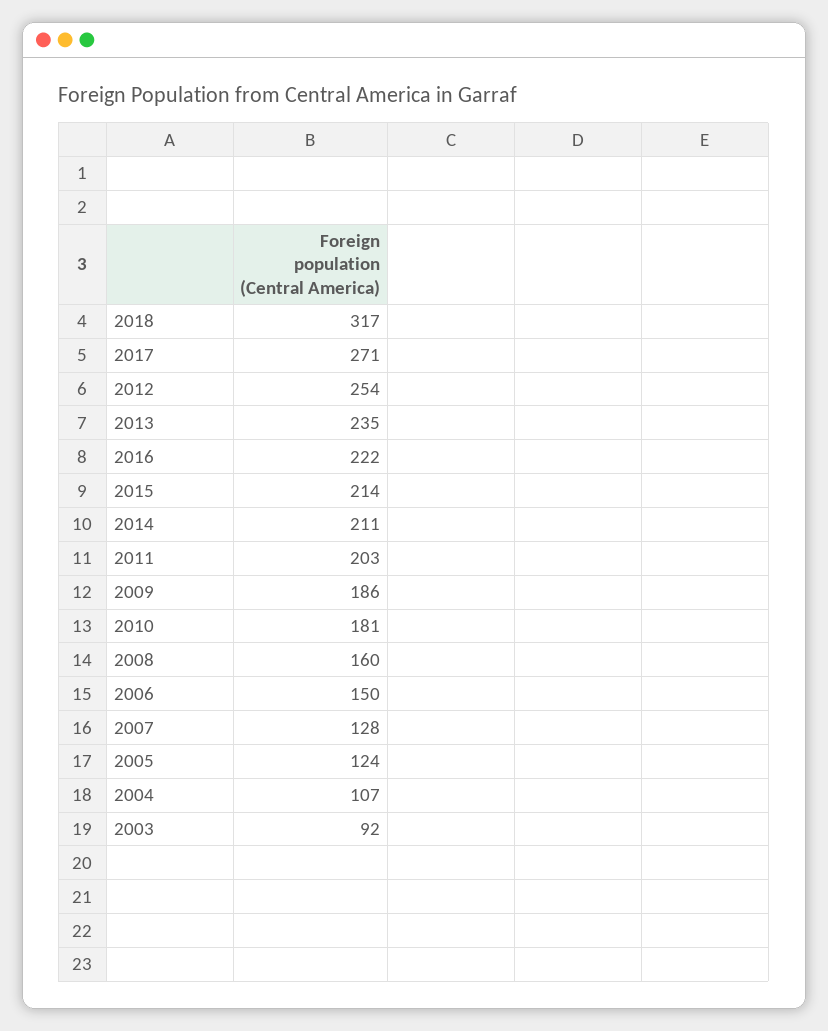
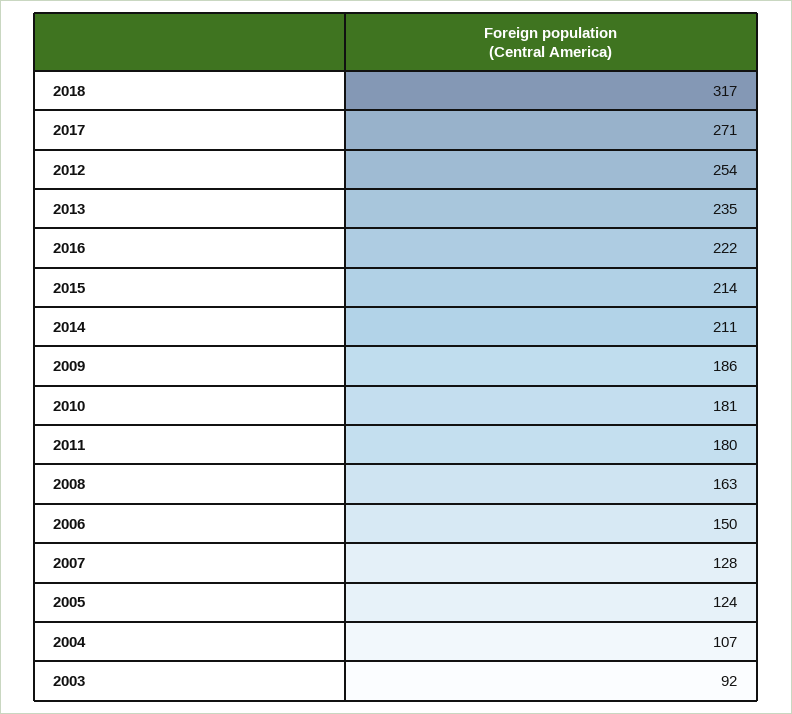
2011: 203 -> 180
2008: 160 -> 163

